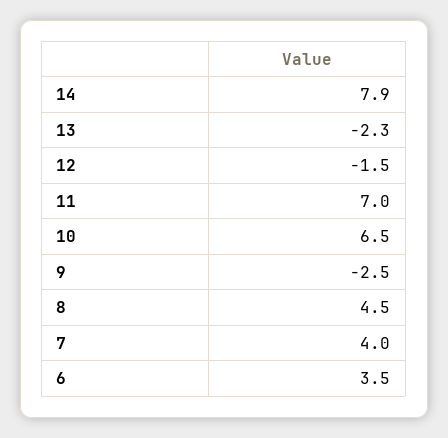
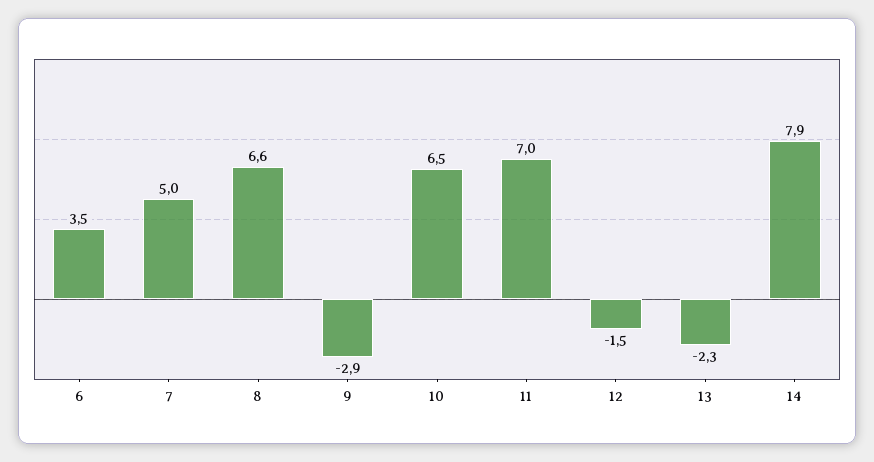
9: -2.5 -> -2.9
8: 4.5 -> 6.6
7: 4 -> 5

